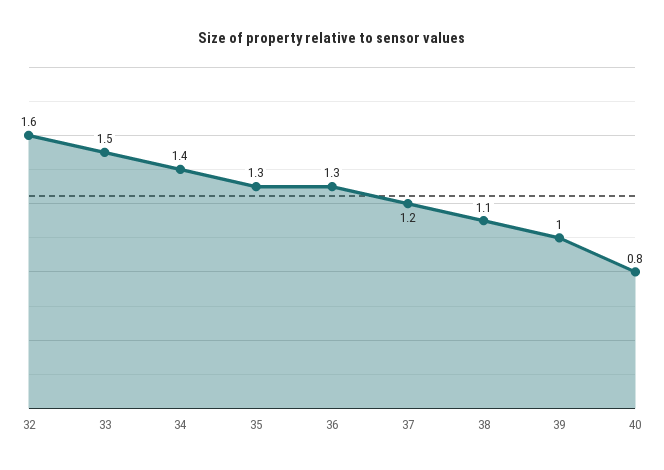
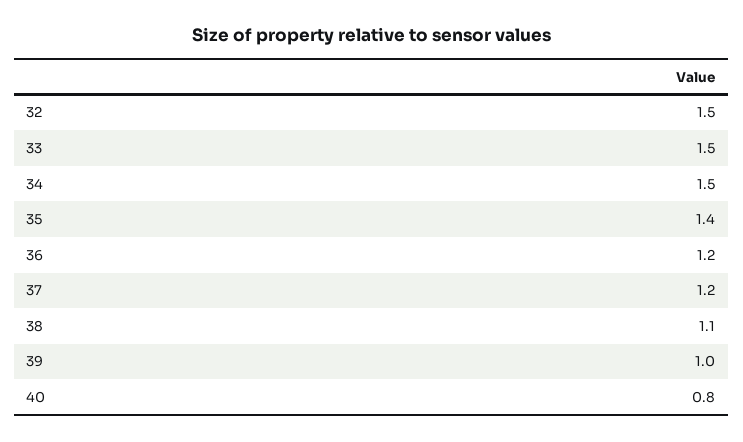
32: 1.6 -> 1.5
34: 1.4 -> 1.5
35: 1.3 -> 1.4
36: 1.3 -> 1.2

